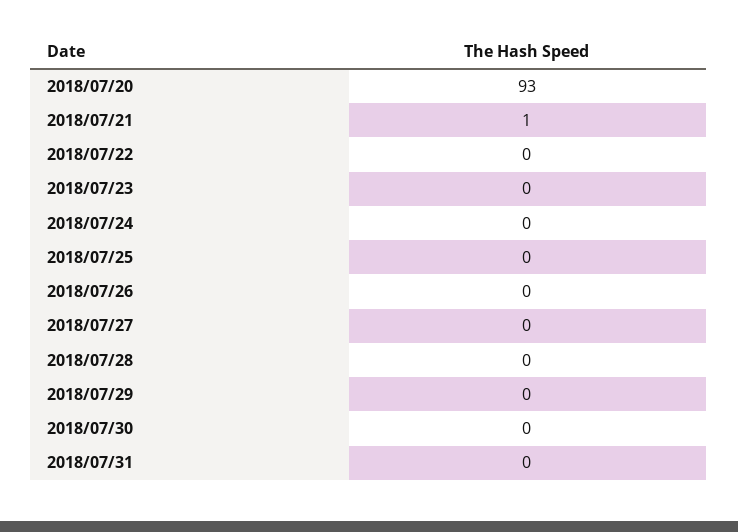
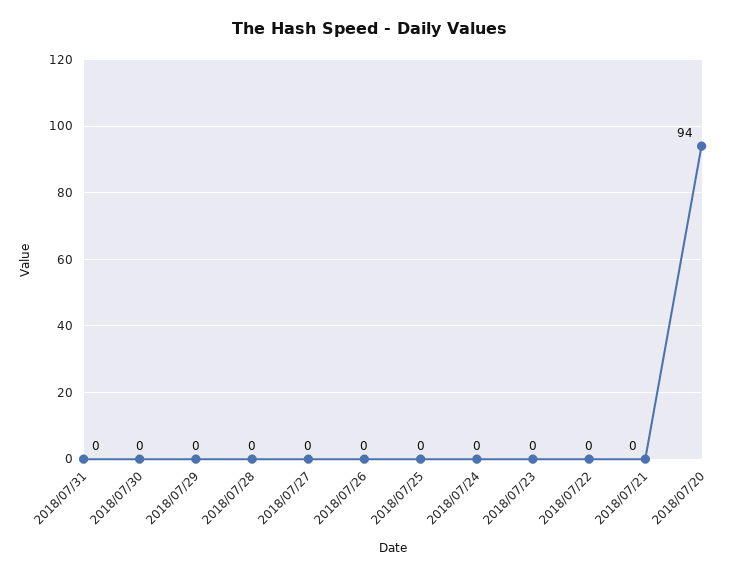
2018/07/20: 93 -> 94
2018/07/21: 1 -> 0

